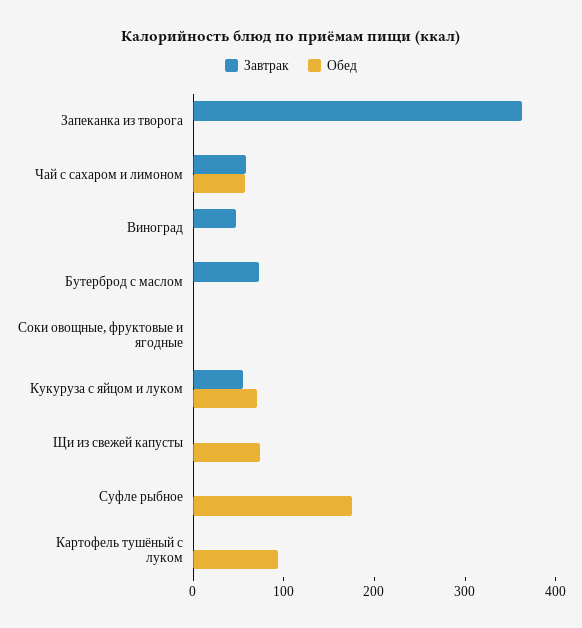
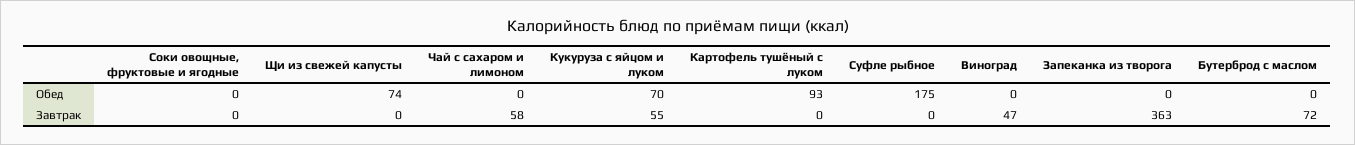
Обед, Чай с сахаром и лимоном: 60 -> 0

